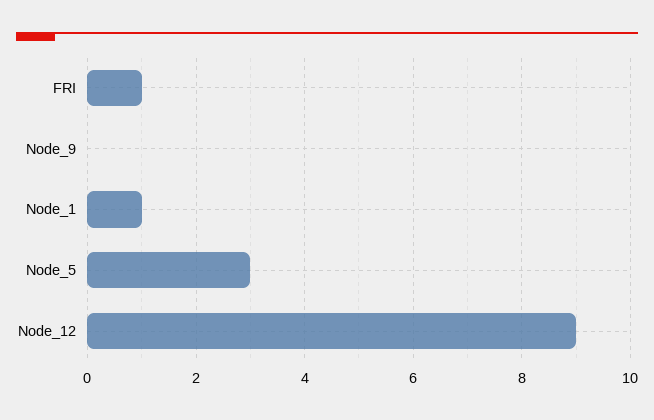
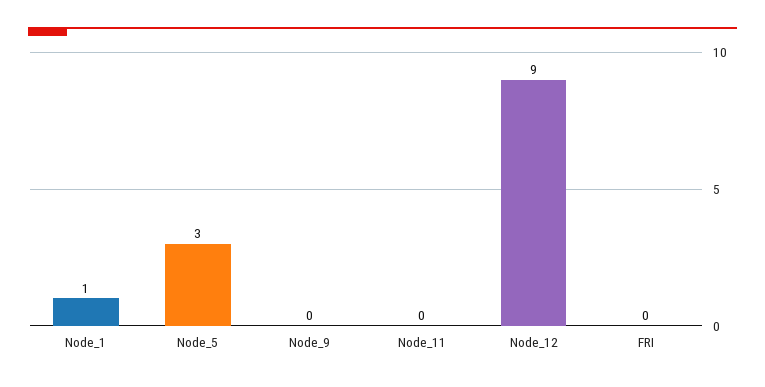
FRI: 1 -> 0
Node_11: none -> 0

